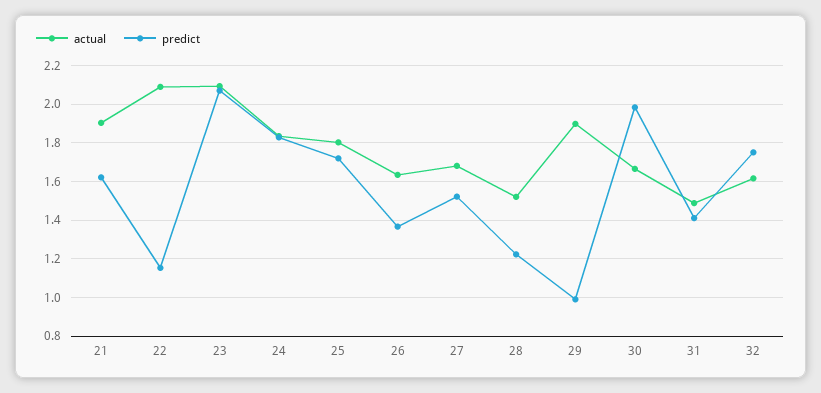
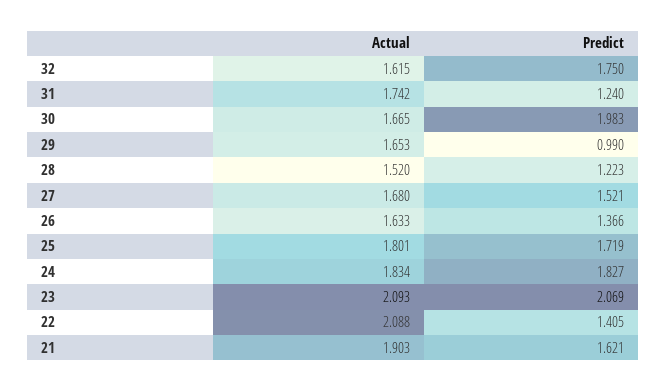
predict, 22: 1.15 -> 1.405
actual, 29: 1.9 -> 1.653
actual, 31: 1.5 -> 1.742
predict, 31: 1.4 -> 1.24

